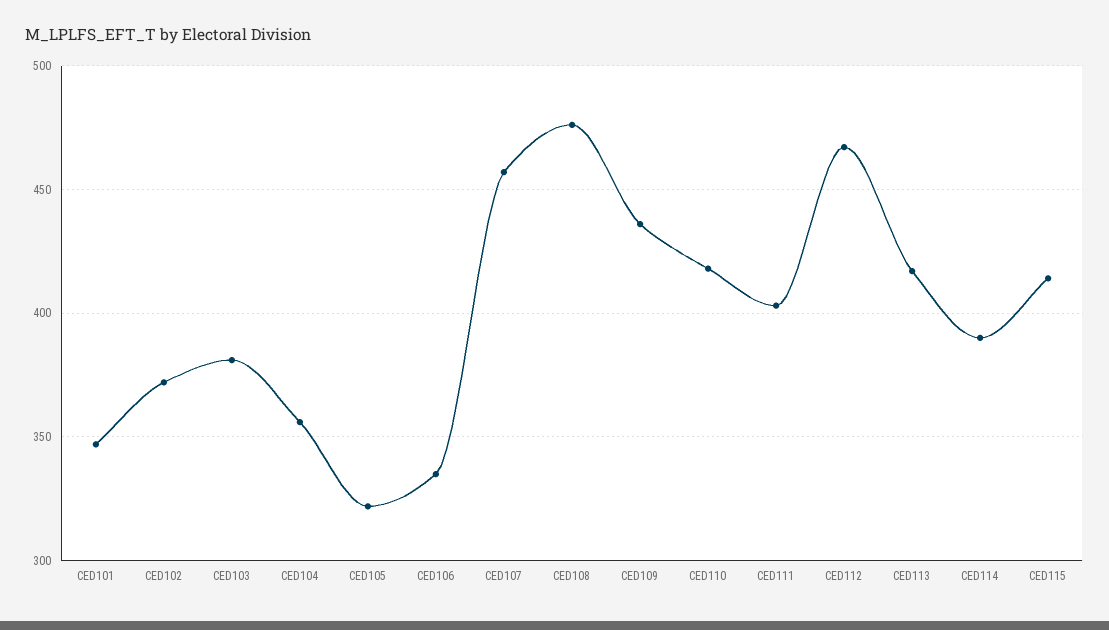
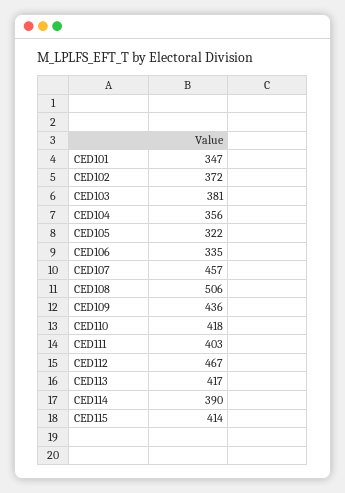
CED108: 475 -> 506

